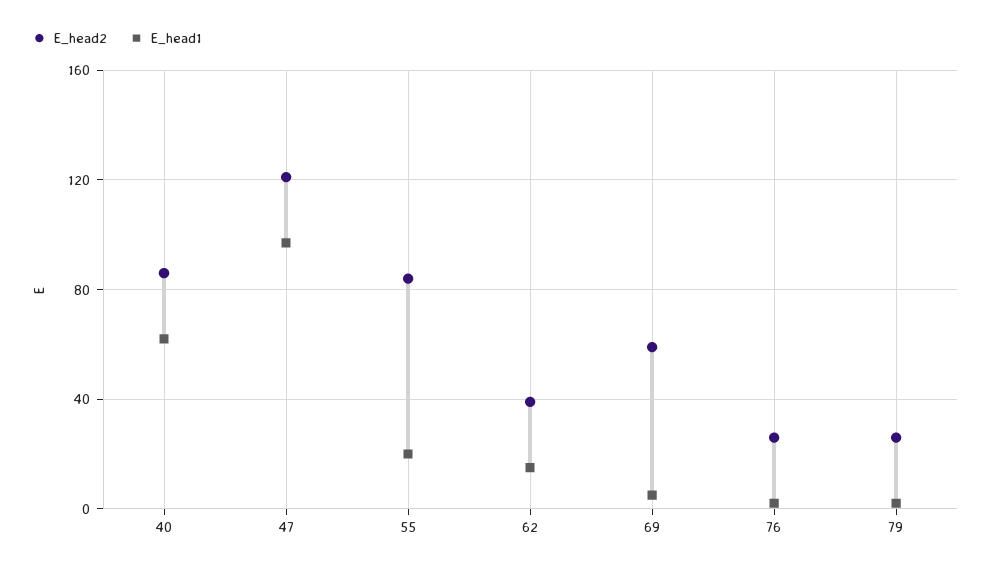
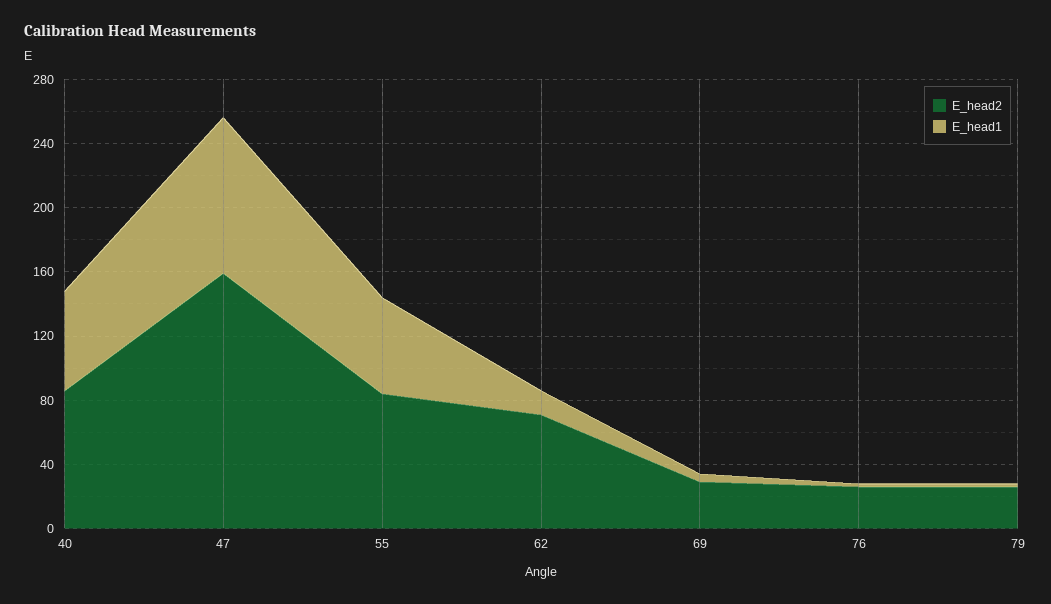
E_head2, 47: 120 -> 160
E_head1, 55: 20 -> 60
E_head2, 62: 40 -> 70
E_head2, 69: 60 -> 30

